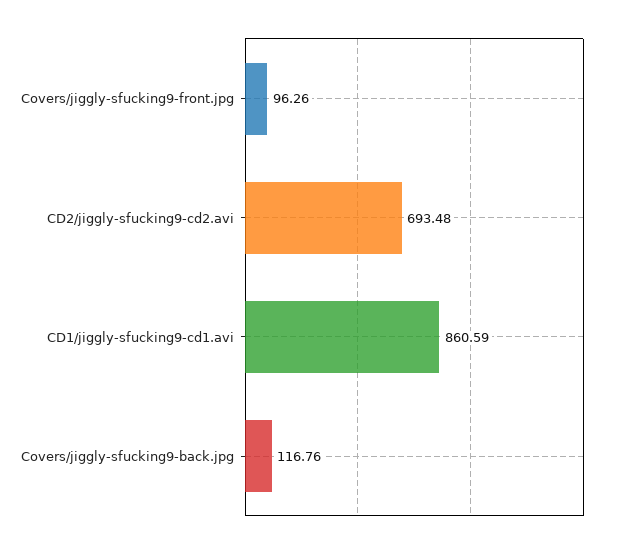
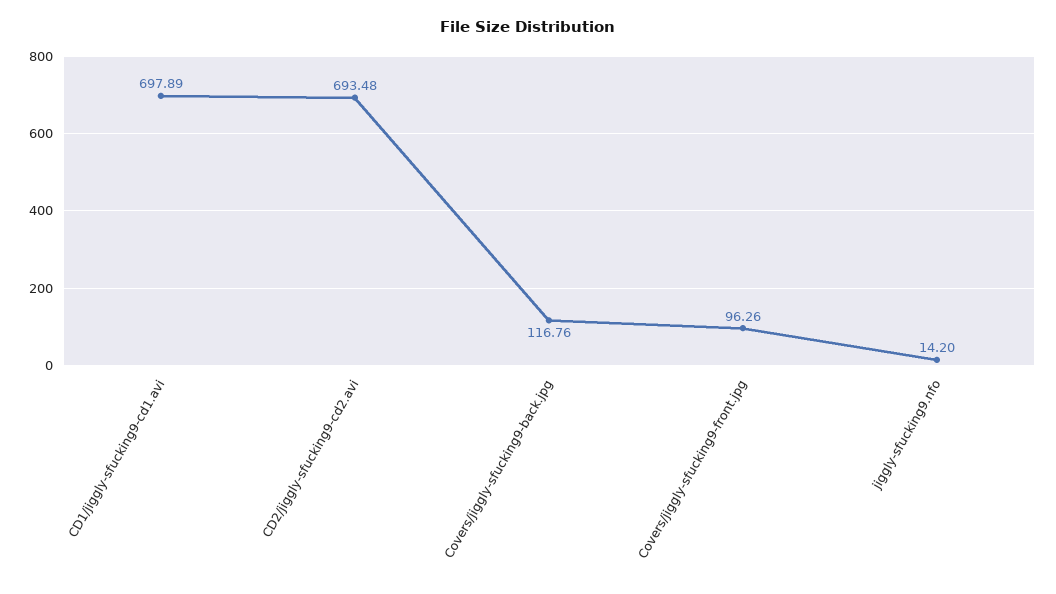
CD1/jiggly-sfucking9-cd1.avi: 860.59 -> 697.89
jiggly-sfucking9.nfo: none -> 14.2

